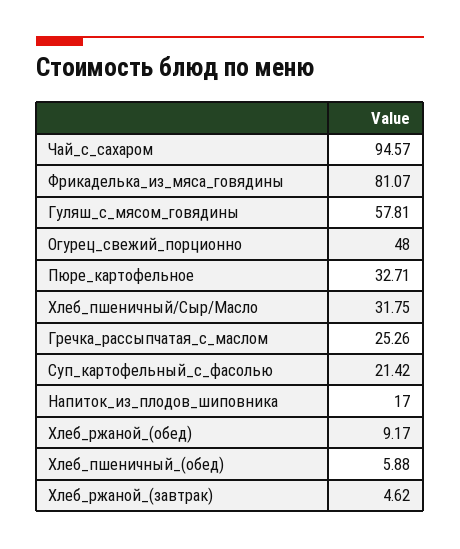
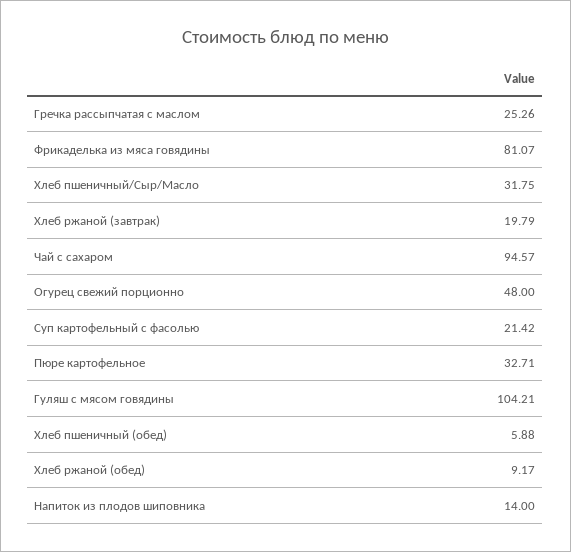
Гуляш_с_мясом_говядины: 57.81 -> 104.21
Напиток_из_плодов_шиповника: 17 -> 14
Хлеб_ржаной_(завтрак): 4.62 -> 19.79

